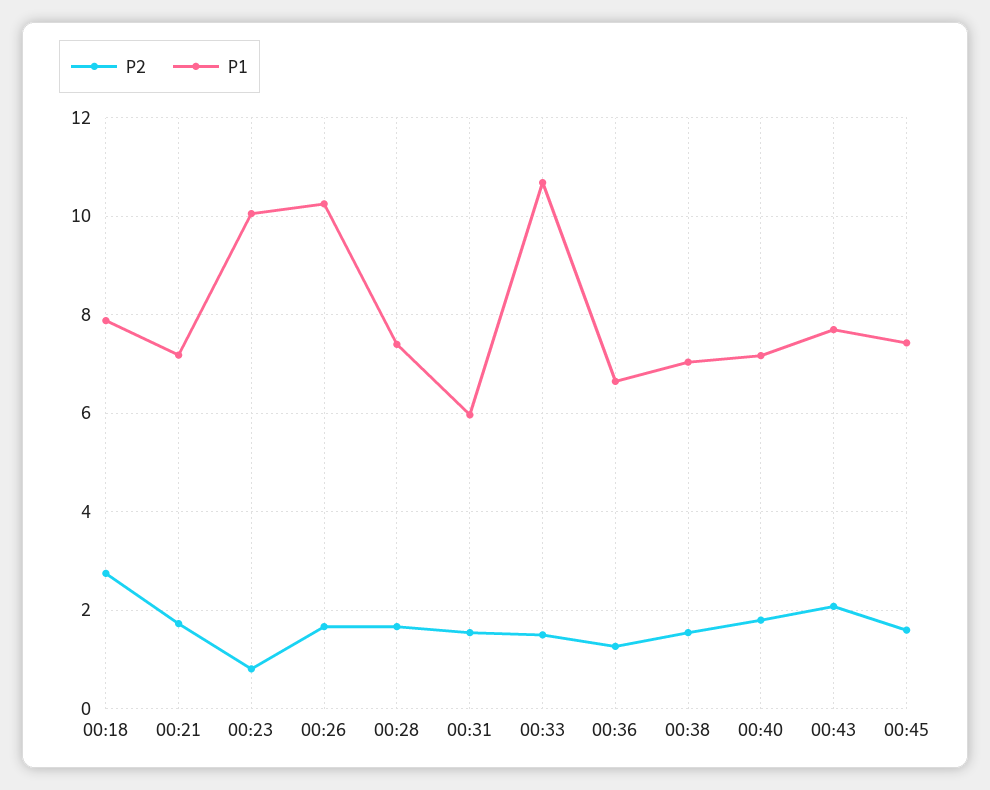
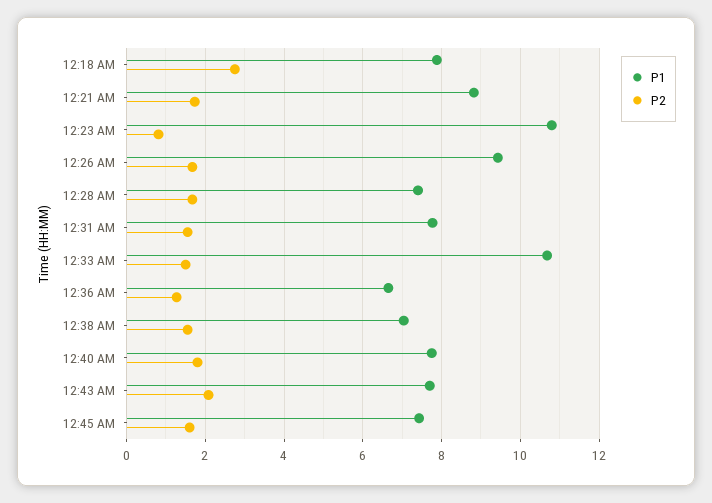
P1, 00:21: 7.2 -> 8.8
P1, 00:23: 10 -> 10.8
P1, 00:26: 10.2 -> 9.4
P1, 00:31: 6 -> 7.8
P1, 00:40: 7.2 -> 7.8

